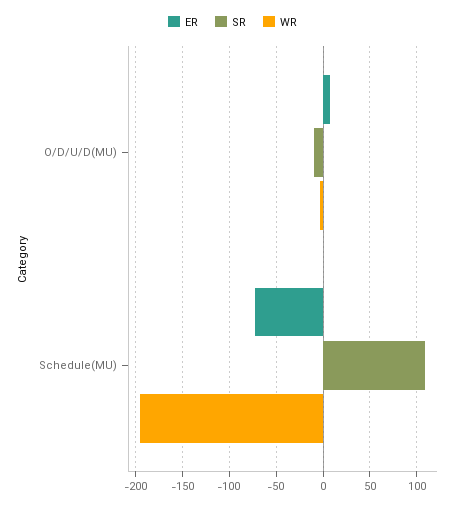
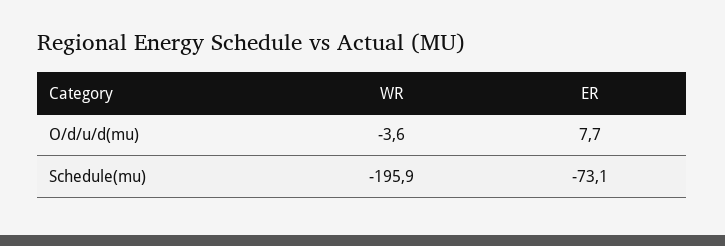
SR, O/D/U/D(MU): -10 -> none
SR, Schedule(MU): 110 -> none

